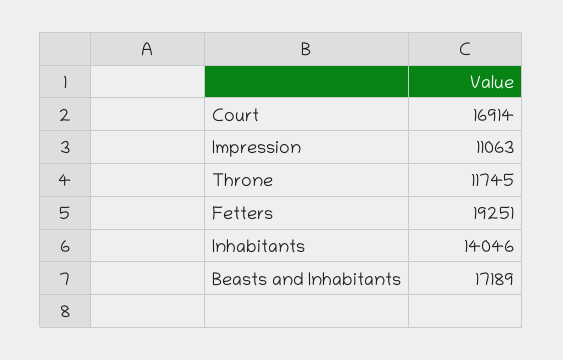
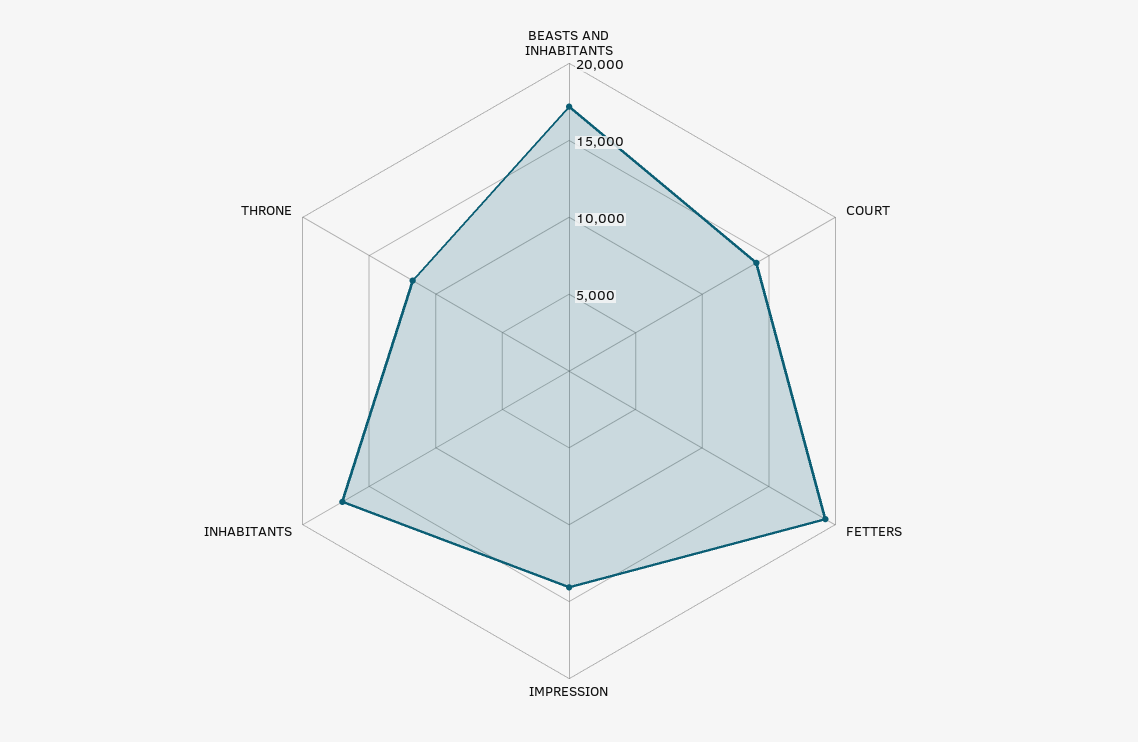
Court: 16914 -> 14000
Impression: 11063 -> 14000
Inhabitants: 14046 -> 17000

